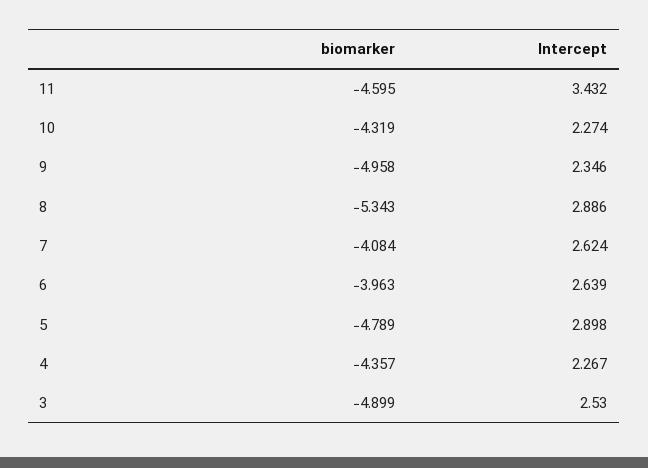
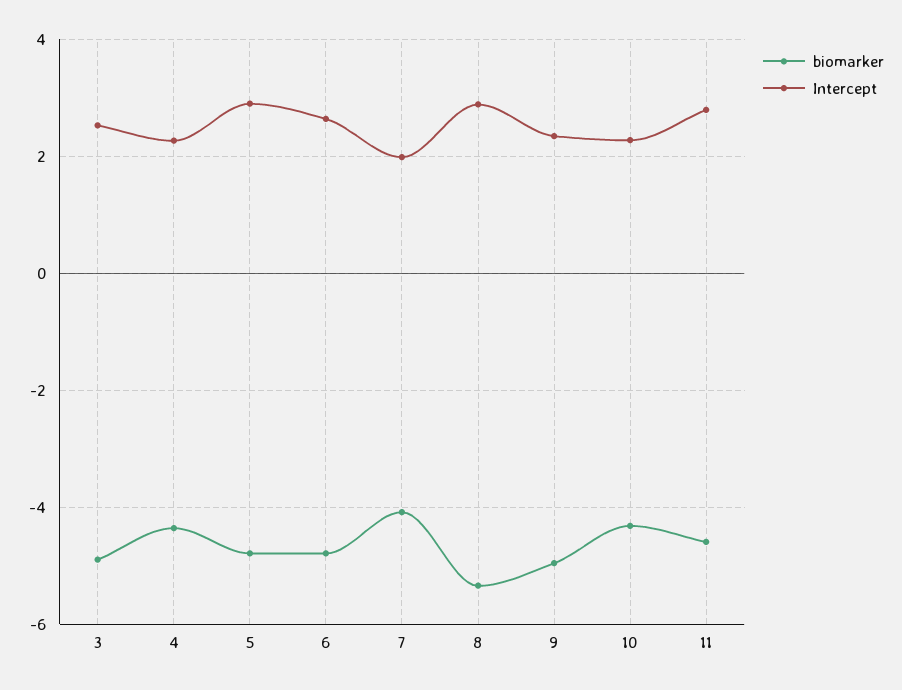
Intercept, 11: 3.432 -> 2.8
Intercept, 7: 2.624 -> 2
biomarker, 6: -3.963 -> -4.8

